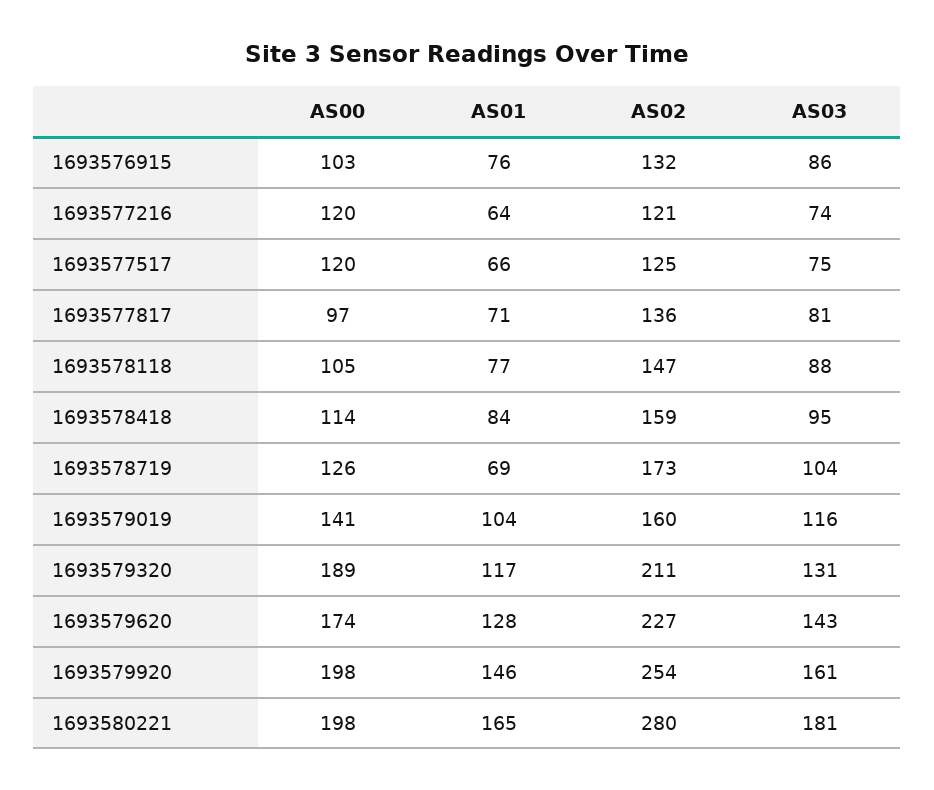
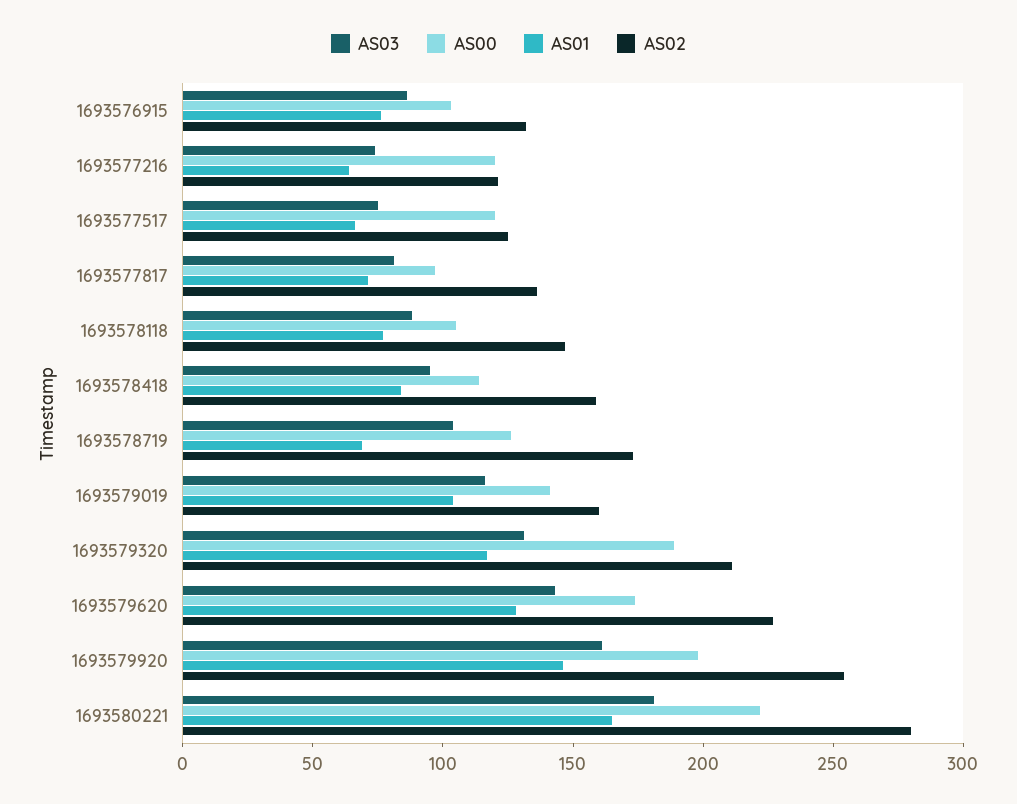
AS00, 1693580221: 198 -> 220

